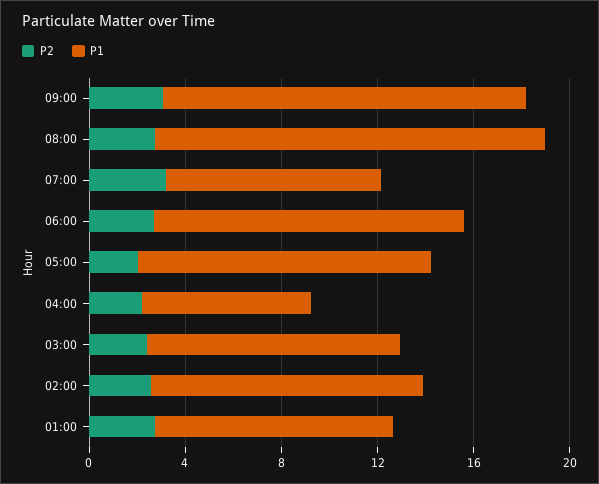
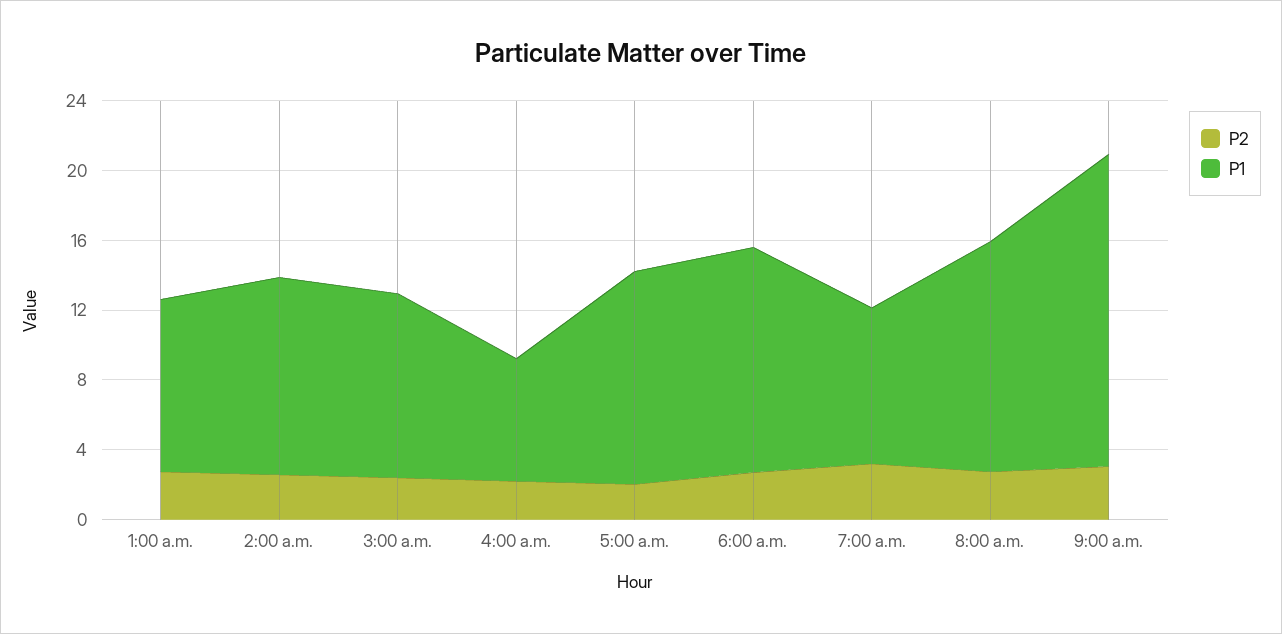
P1, 09:00: 15 -> 18
P1, 08:00: 16 -> 13

